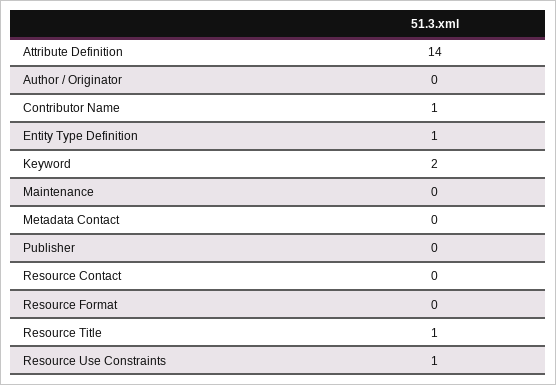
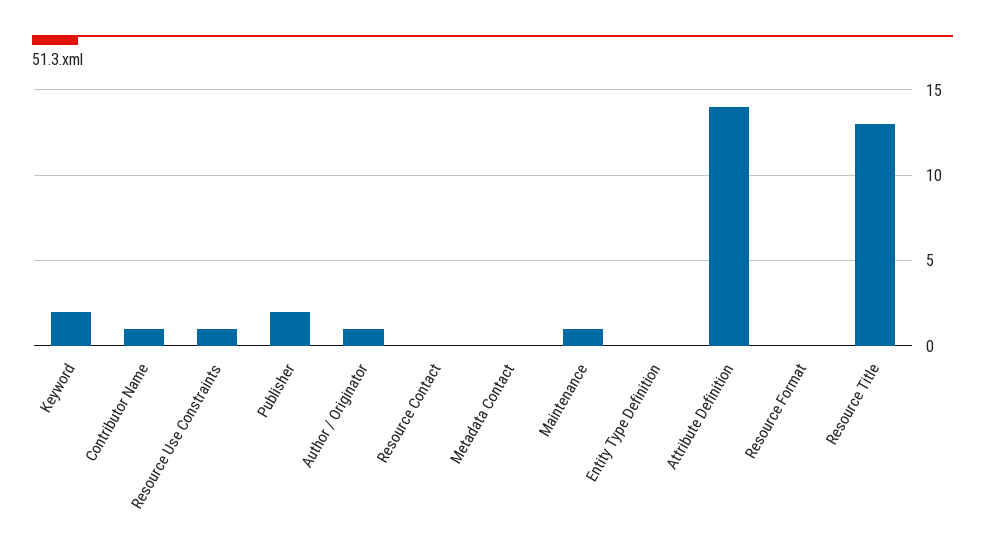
Author / Originator: 0 -> 1
Entity Type Definition: 1 -> 0
Maintenance: 0 -> 1
Publisher: 0 -> 2
Resource Title: 1 -> 13

